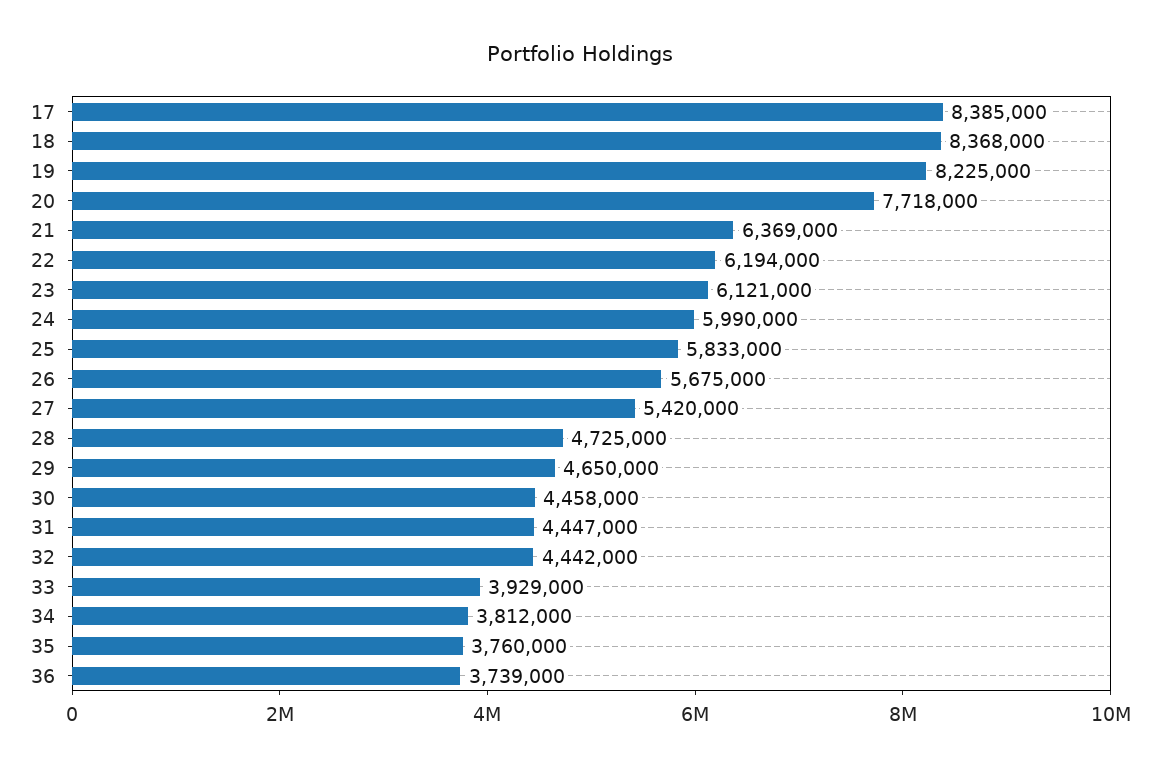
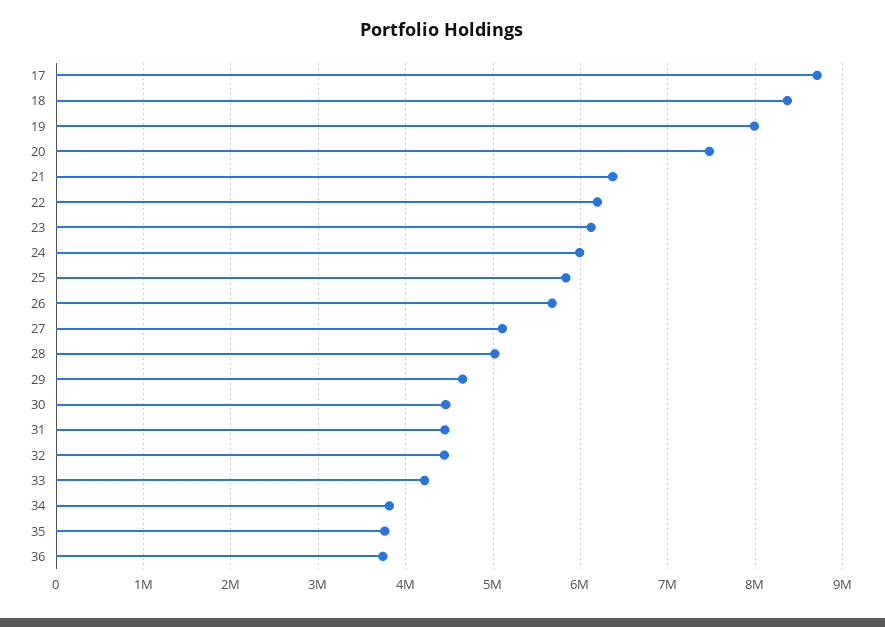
17: 8385000 -> 8700000
19: 8225000 -> 8000000
20: 7718000 -> 7500000
27: 5420000 -> 5100000
28: 4725000 -> 5000000
33: 3929000 -> 4200000

